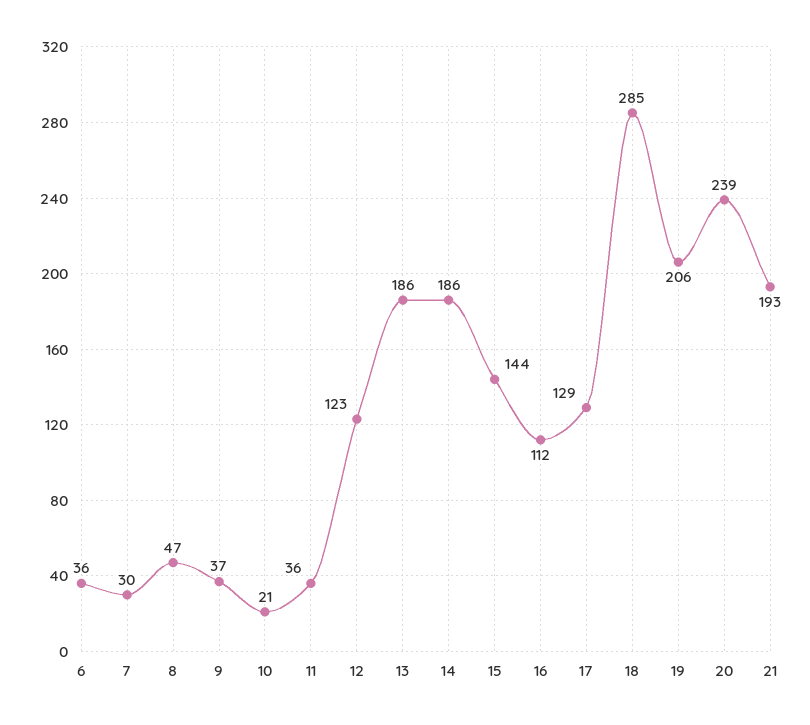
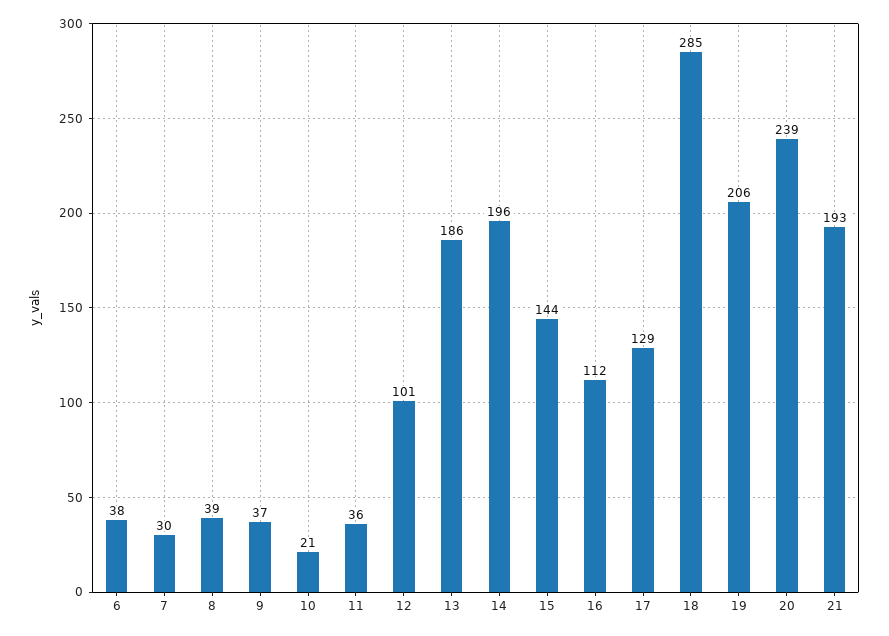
6: 36 -> 38
8: 47 -> 39
12: 123 -> 101
14: 186 -> 196

